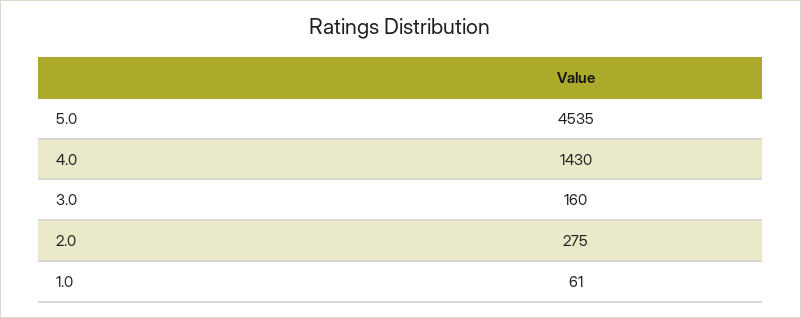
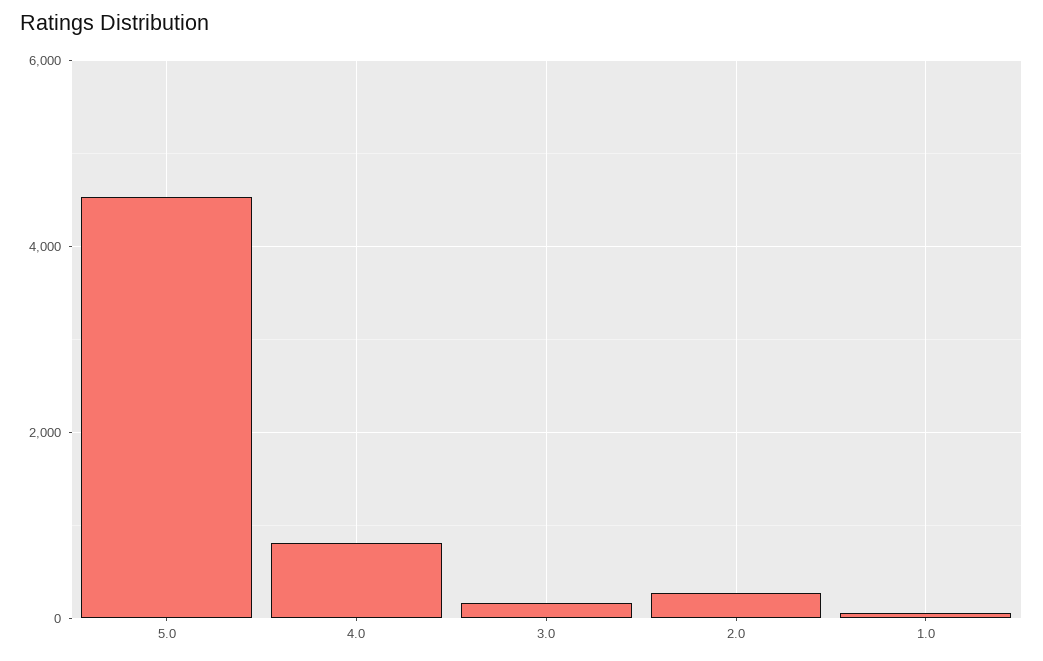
4.0: 1430 -> 800

